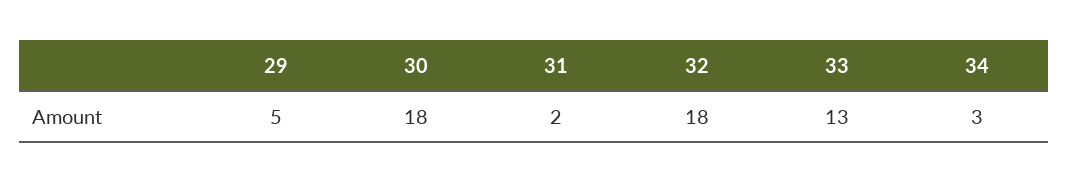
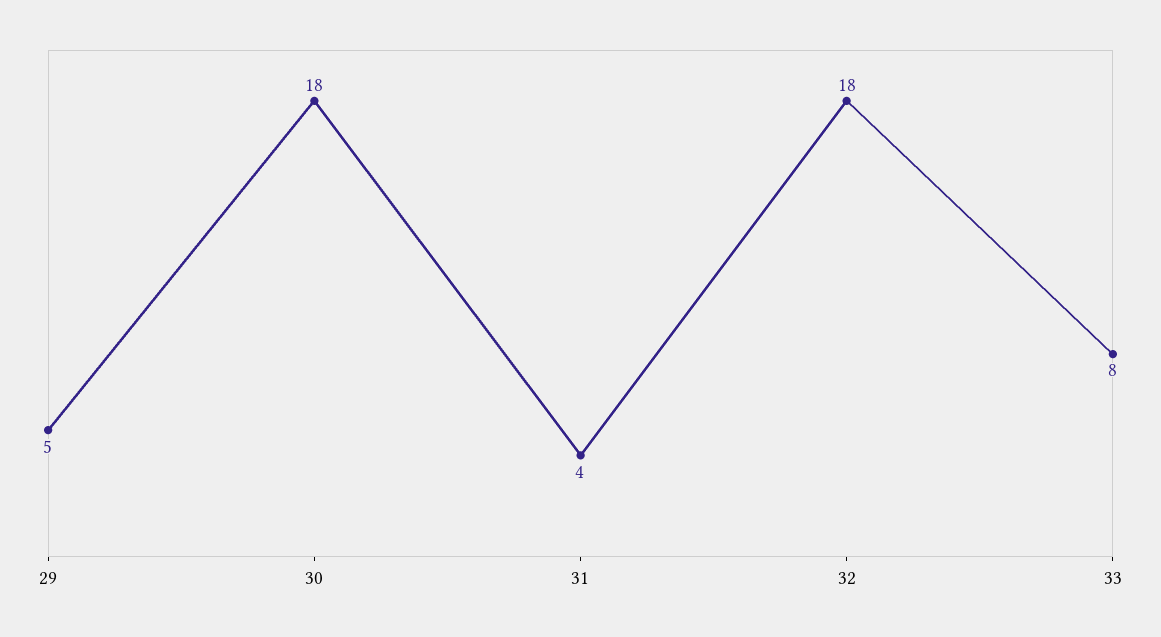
31: 2 -> 4
33: 13 -> 8
34: 3 -> none

